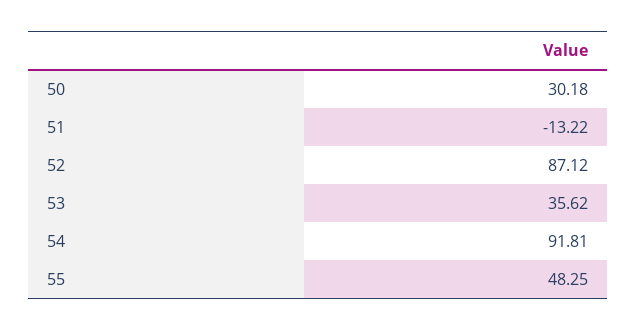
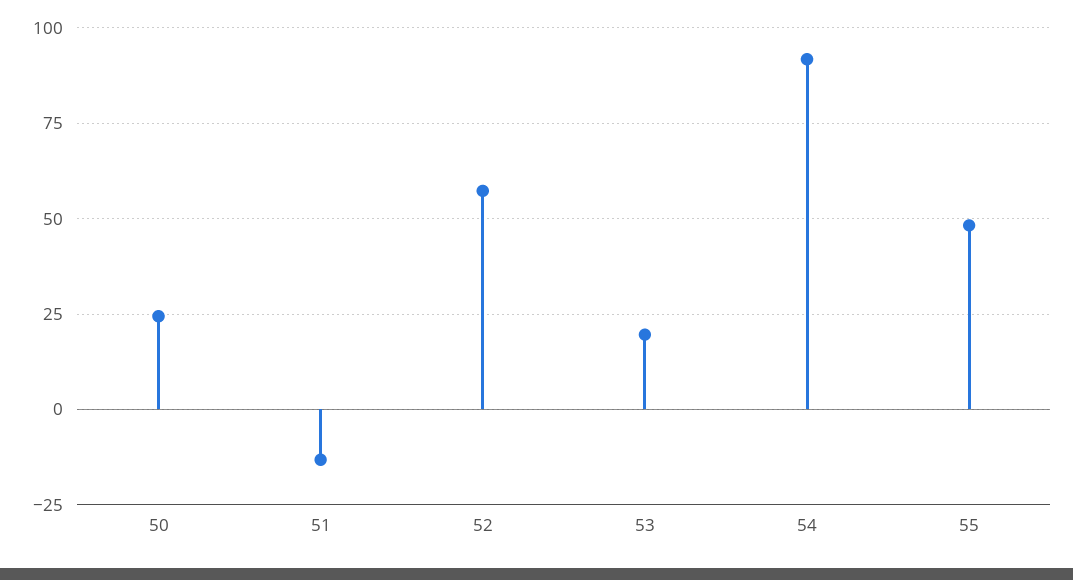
50: 30.18 -> 25
52: 87.12 -> 57.5
53: 35.62 -> 20

